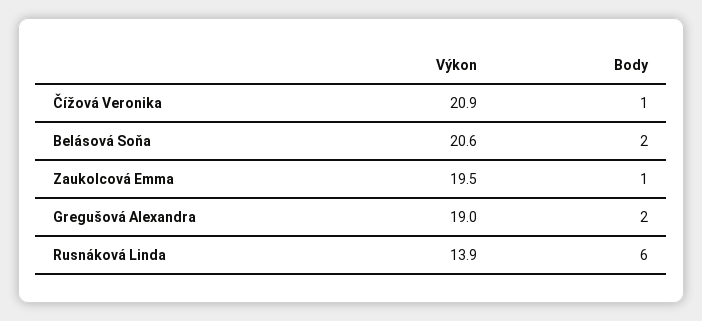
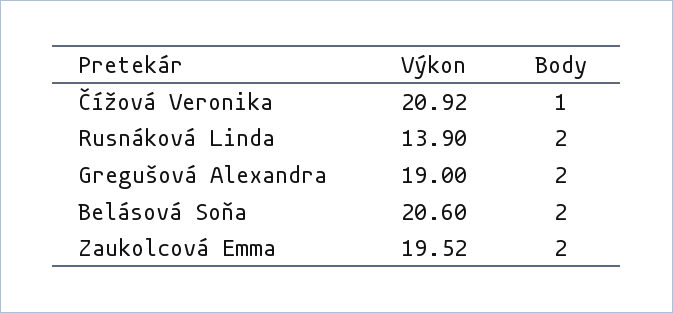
Body, Zaukolcová Emma: 1 -> 2
Body, Rusnáková Linda: 6 -> 2

